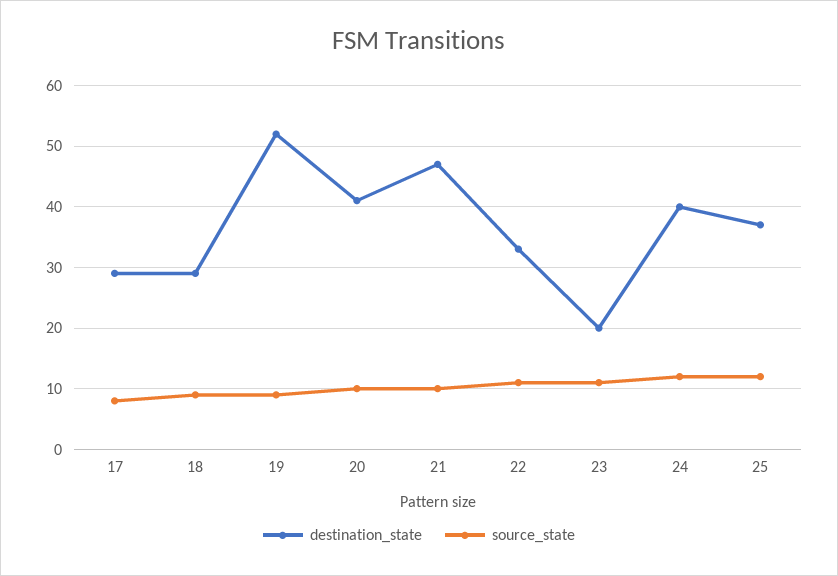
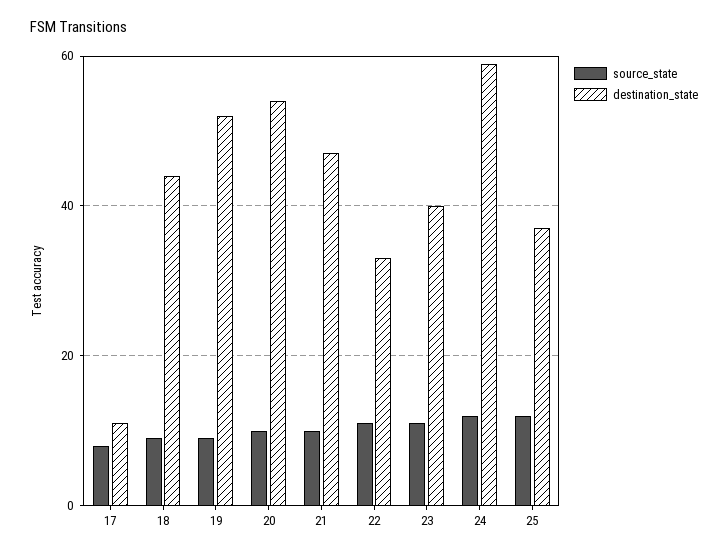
destination_state, 17: 29 -> 10
destination_state, 18: 29 -> 45
destination_state, 20: 41 -> 55
destination_state, 23: 20 -> 40
destination_state, 24: 40 -> 60

